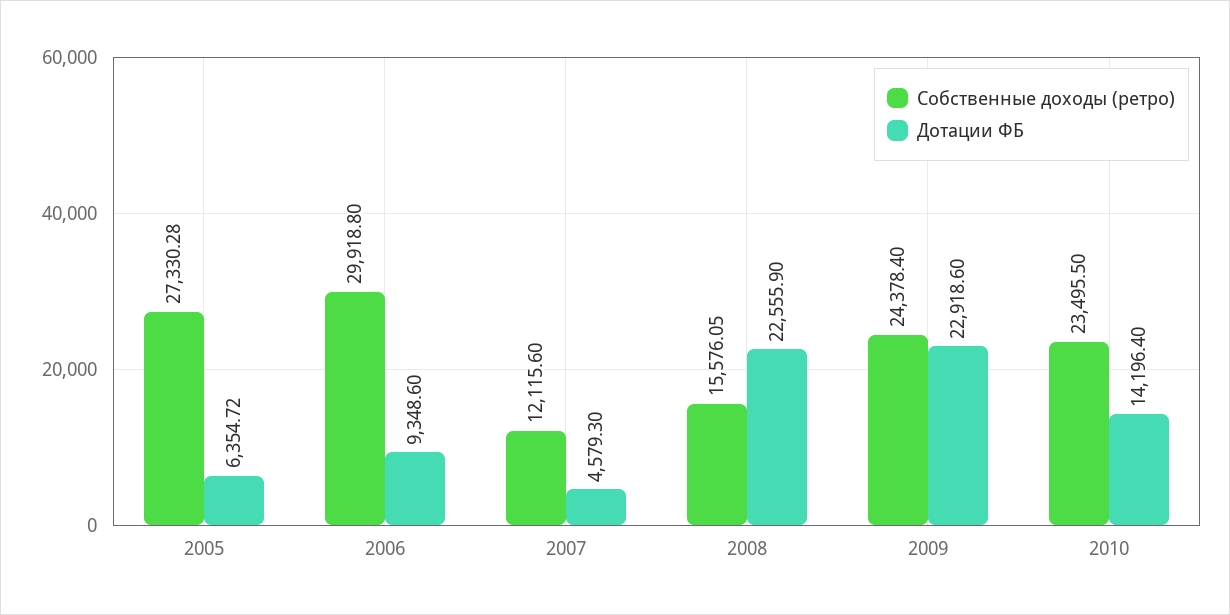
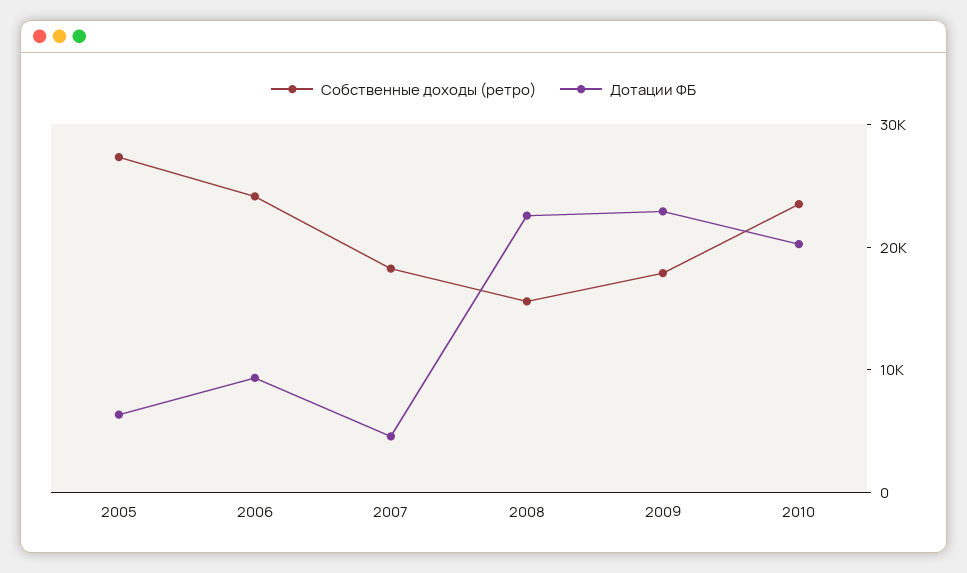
Собственные доходы (ретро), 2006: 29918.8 -> 24000
Собственные доходы (ретро), 2007: 12115.6 -> 18000
Собственные доходы (ретро), 2009: 24378.4 -> 18000
Дотации ФБ, 2010: 14196.4 -> 20000

